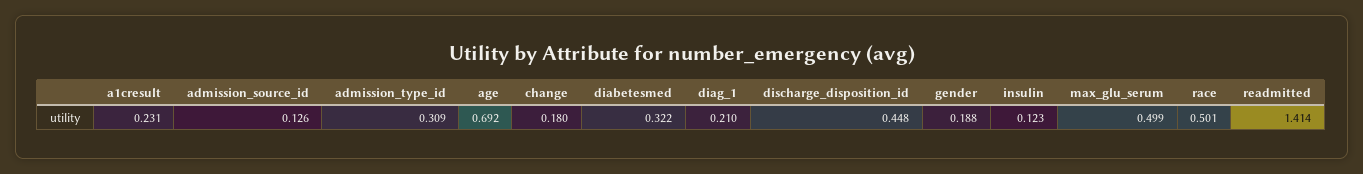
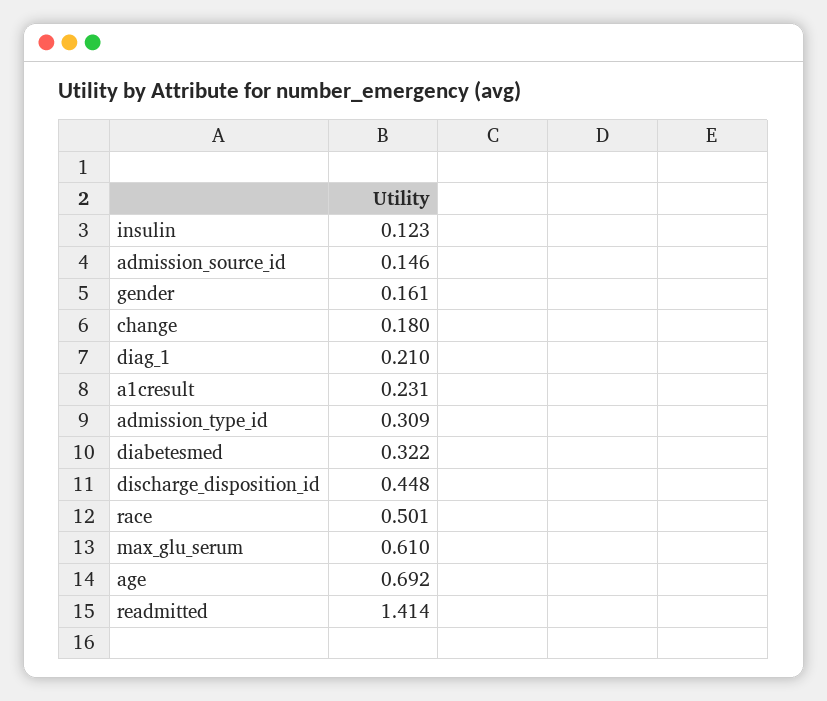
admission_source_id: 0.126 -> 0.146
gender: 0.188 -> 0.161
max_glu_serum: 0.499 -> 0.61

